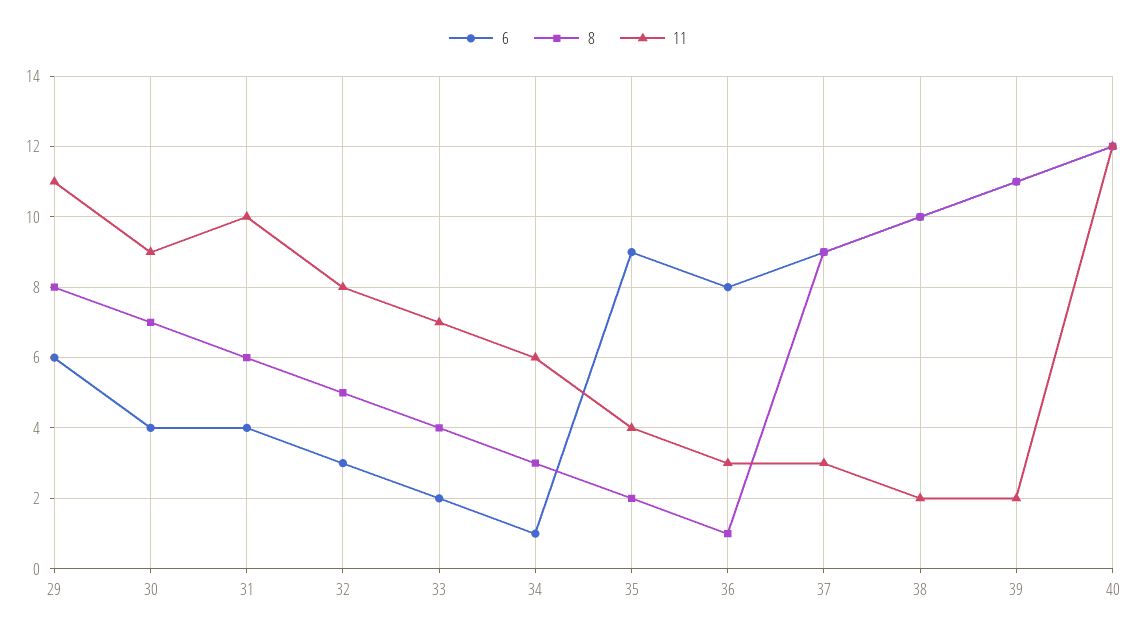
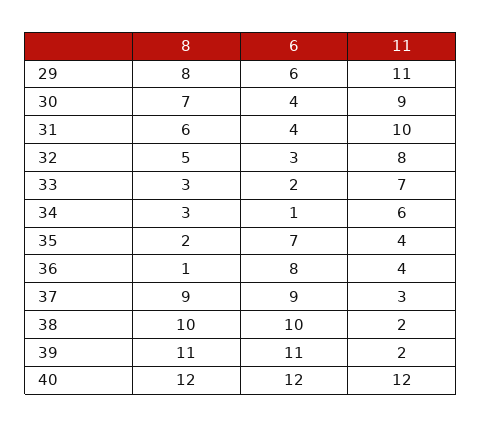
8, 33: 4 -> 3
6, 35: 9 -> 7
11, 36: 3 -> 4

